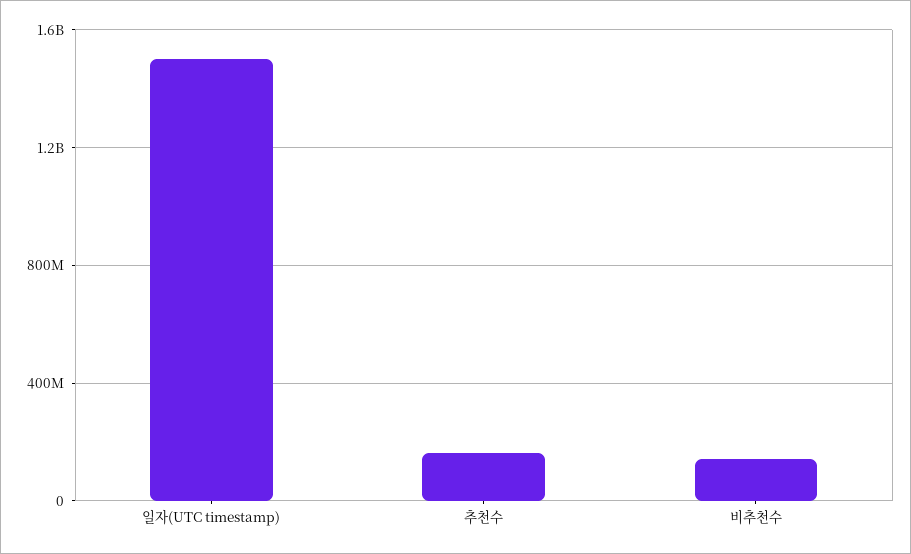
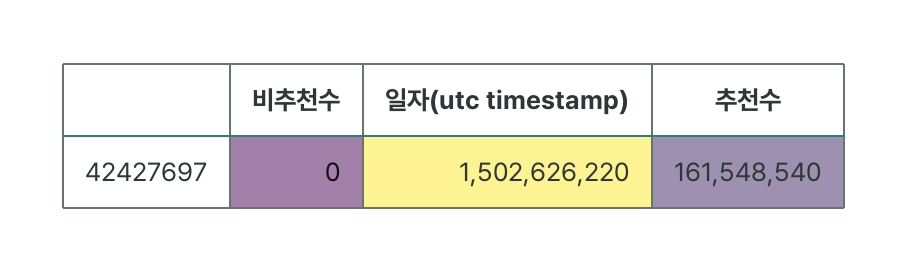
비추천수: 150000000 -> 0

